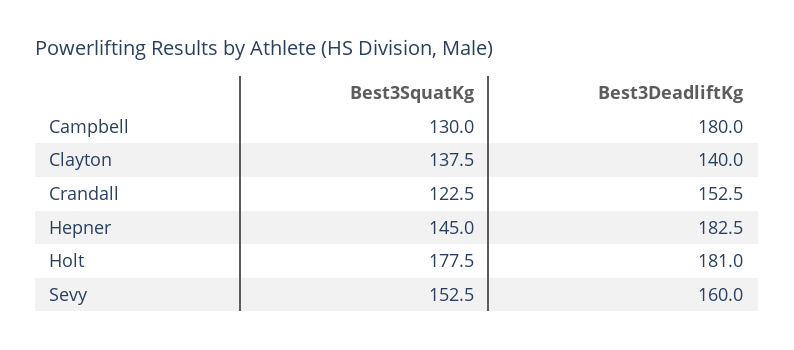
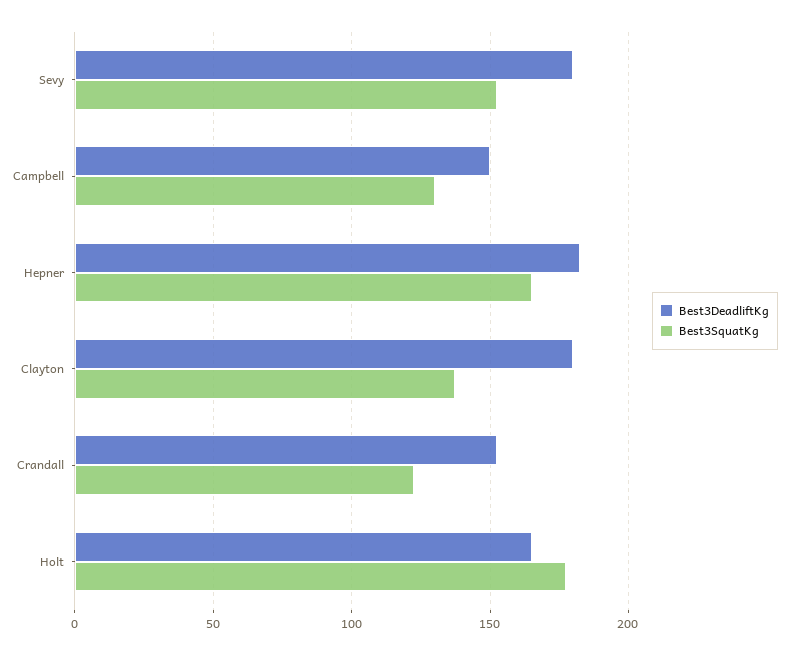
Best3DeadliftKg, Campbell: 180 -> 150
Best3DeadliftKg, Clayton: 140 -> 180
Best3SquatKg, Hepner: 145 -> 165
Best3DeadliftKg, Holt: 181 -> 165
Best3DeadliftKg, Sevy: 160 -> 180

